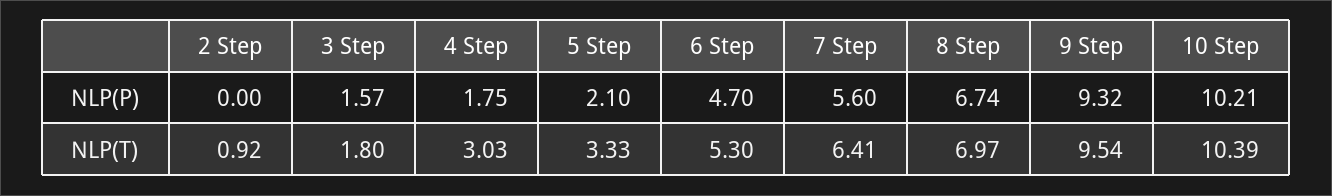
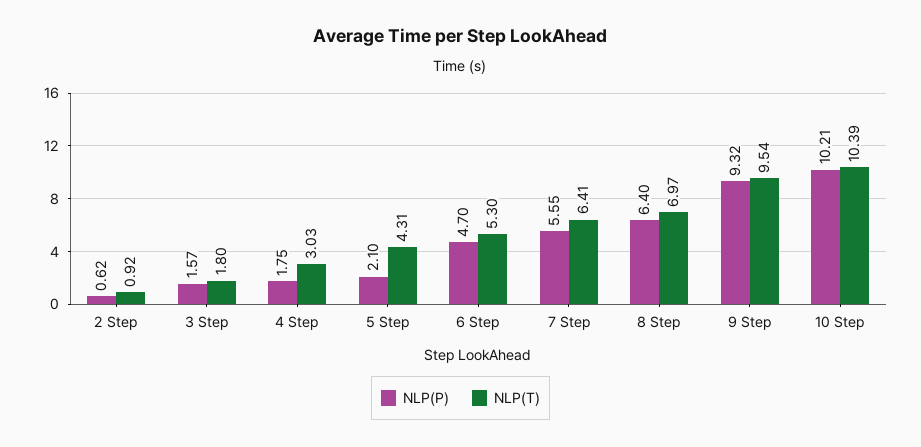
NLP(P), 2 Step: 0 -> 0.62
NLP(P), 7 Step: 5.6 -> 5.55
NLP(P), 8 Step: 6.74 -> 6.4
NLP(T), 5 Step: 3.33 -> 4.31

